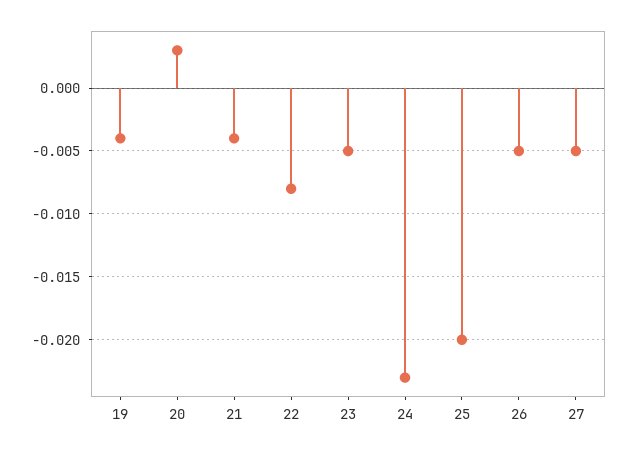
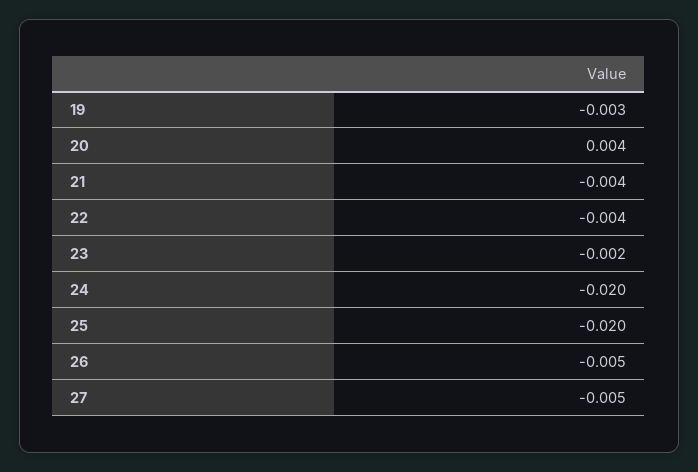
19: -0.004 -> -0.003
20: 0.003 -> 0.004
22: -0.008 -> -0.004
23: -0.005 -> -0.002
24: -0.023 -> -0.02

